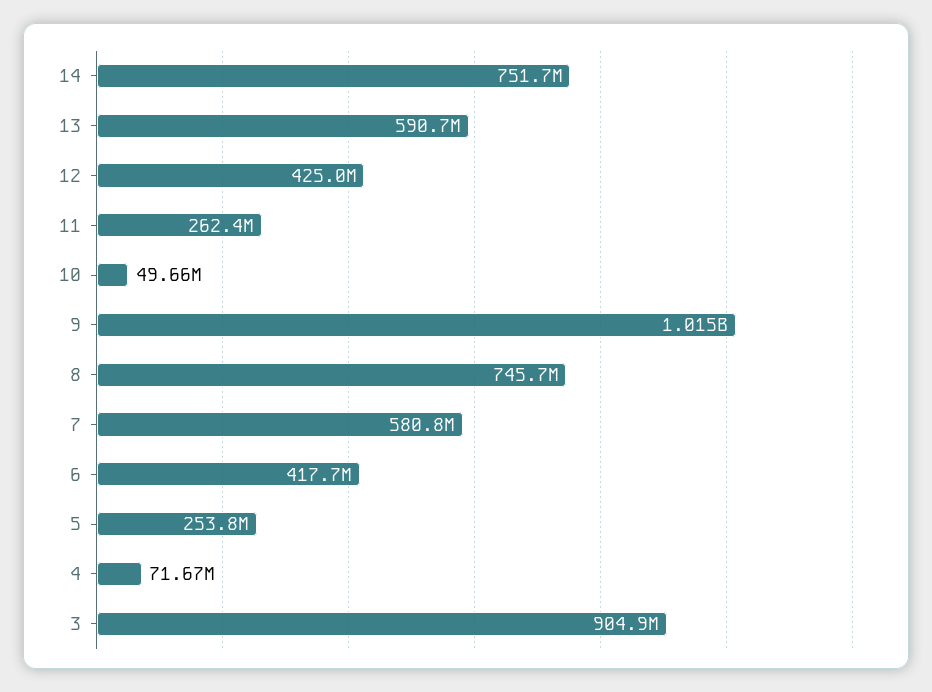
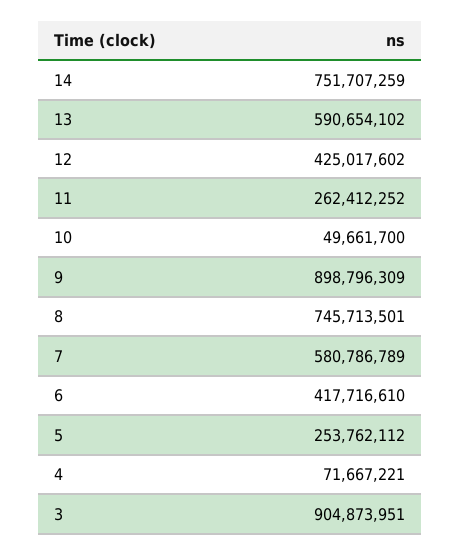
9: 1015000000 -> 898796309

